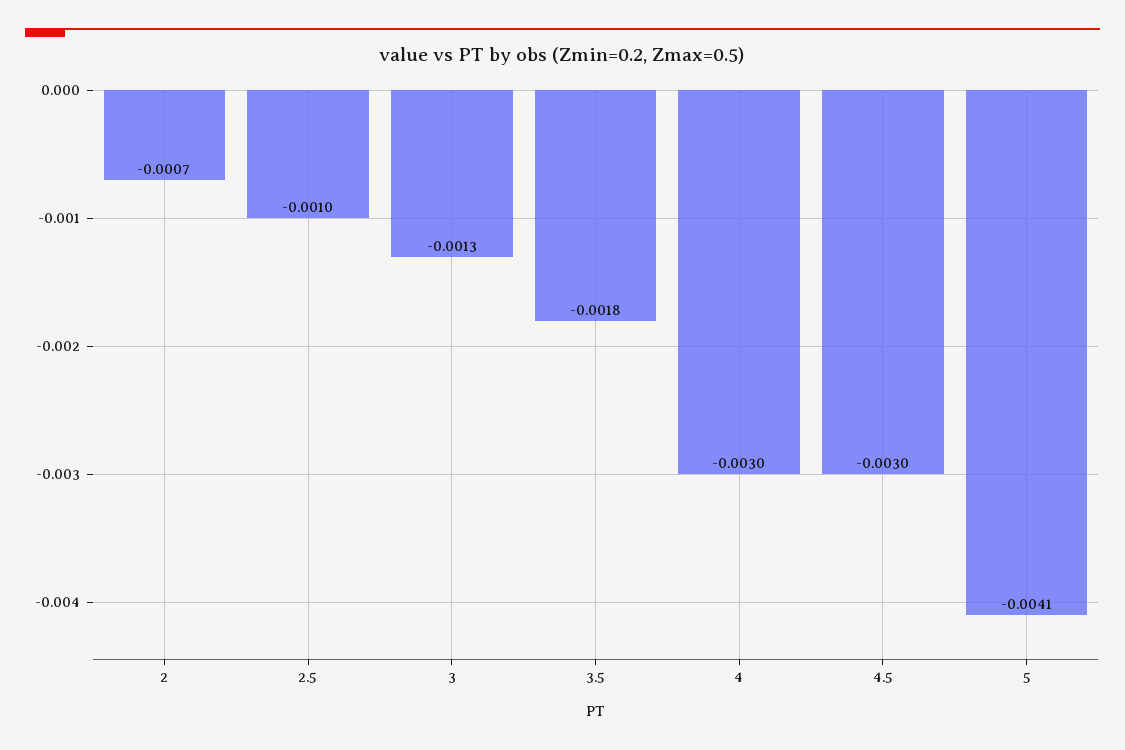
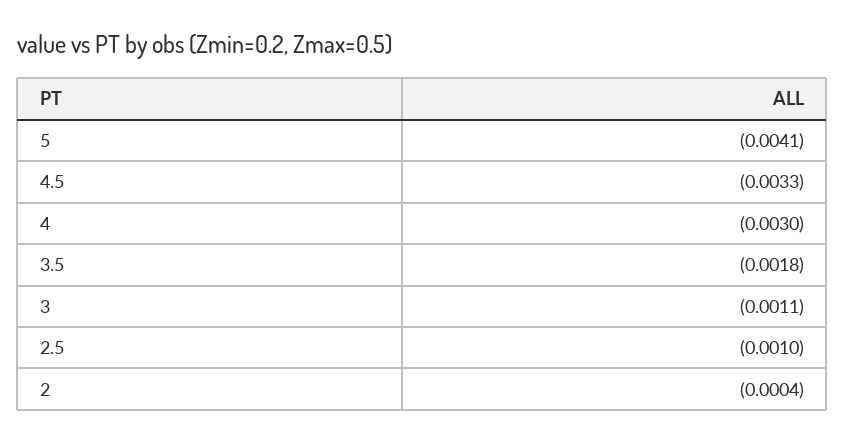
2: -0.0007 -> -0.0004
3: -0.0013 -> -0.0011
4.5: -0.003 -> -0.0033

